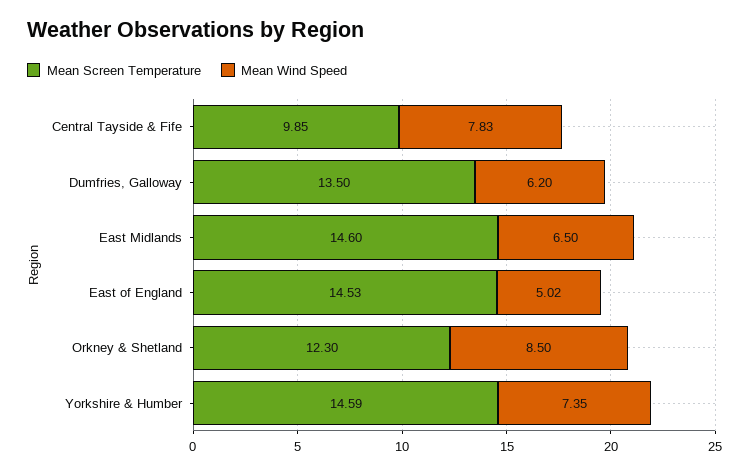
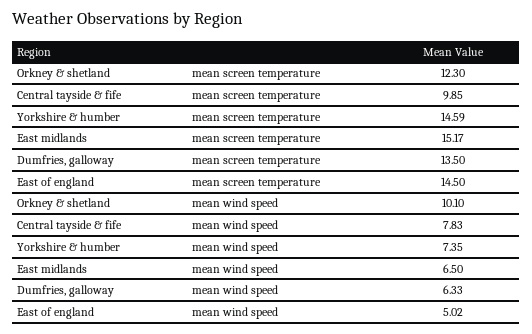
Mean Wind Speed, Dumfries, Galloway: 6.2 -> 6.33
Mean Screen Temperature, East Midlands: 14.6 -> 15.17
Mean Screen Temperature, East of England: 14.53 -> 14.5
Mean Wind Speed, Orkney & Shetland: 8.5 -> 10.1

